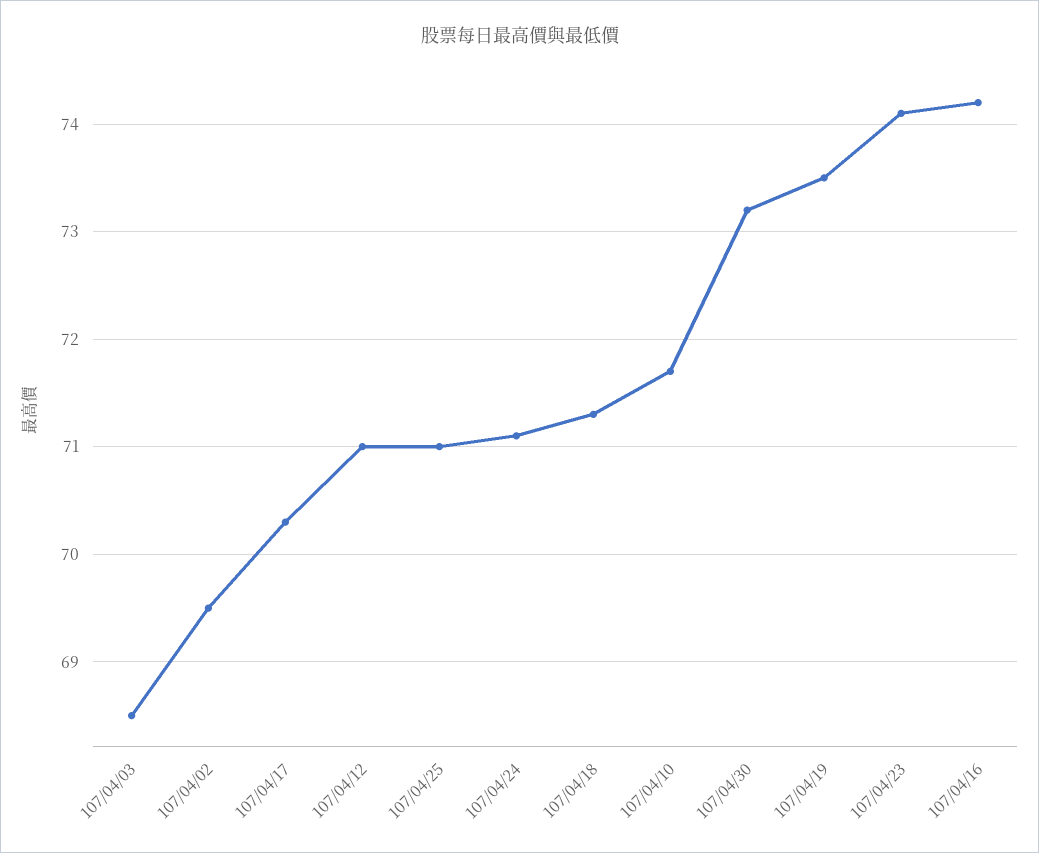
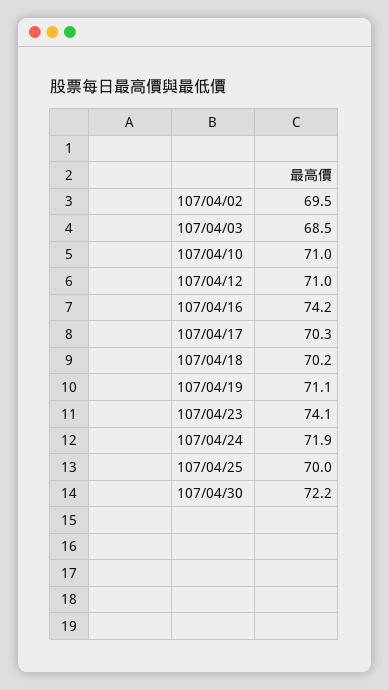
107/04/25: 71 -> 70
107/04/24: 71.1 -> 71.9
107/04/18: 71.3 -> 70.2
107/04/10: 71.7 -> 71
107/04/30: 73.2 -> 72.2
107/04/19: 73.5 -> 71.1

